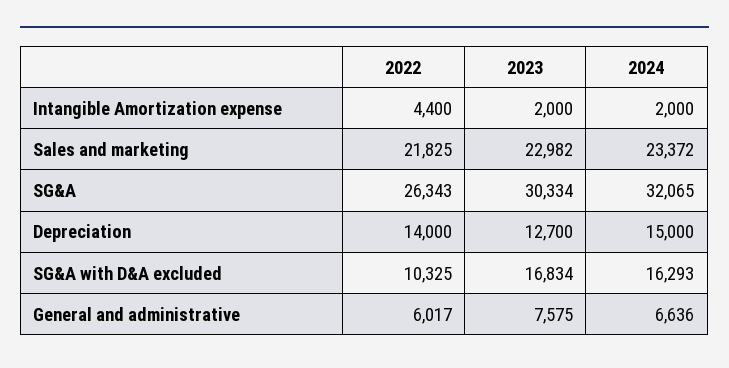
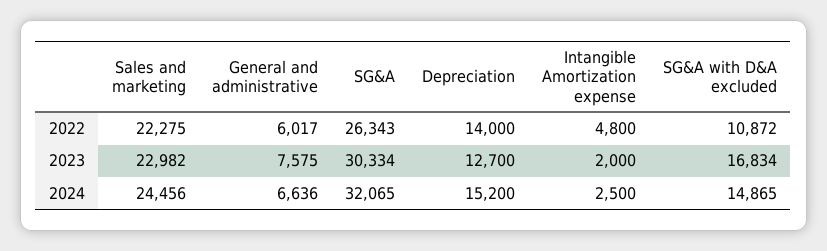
2022, Intangible Amortization expense: 4400 -> 4800
2024, Intangible Amortization expense: 2000 -> 2500
2022, Sales and marketing: 21825 -> 22275
2024, Sales and marketing: 23372 -> 24456
2024, Depreciation: 15000 -> 15200
2022, SG&A with D&A excluded: 10325 -> 10872
2024, SG&A with D&A excluded: 16293 -> 14865

